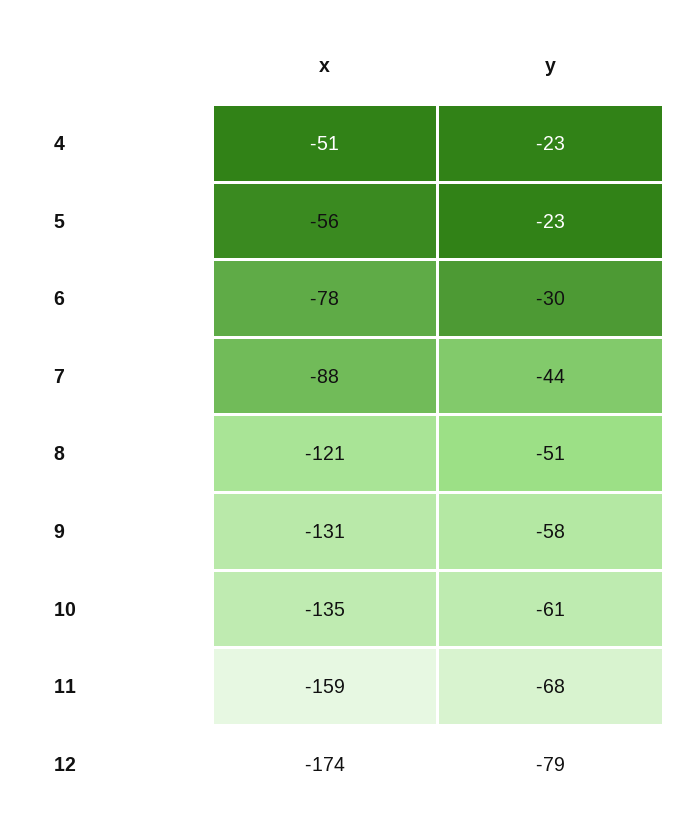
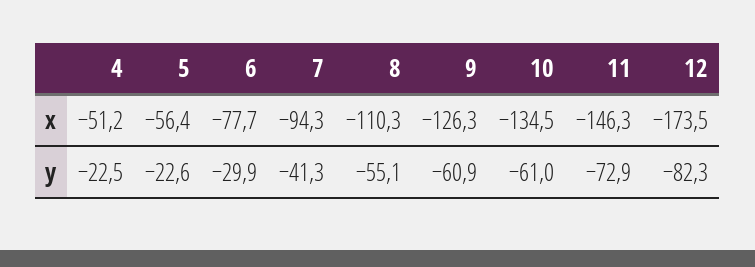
x, 7: -88 -> -94.3
y, 7: -44 -> -41.3
x, 8: -121 -> -110.3
y, 8: -51 -> -55.1
x, 9: -131 -> -126.3
y, 9: -58 -> -60.9
x, 11: -159 -> -146.3
y, 11: -68 -> -72.9
y, 12: -79 -> -82.3

